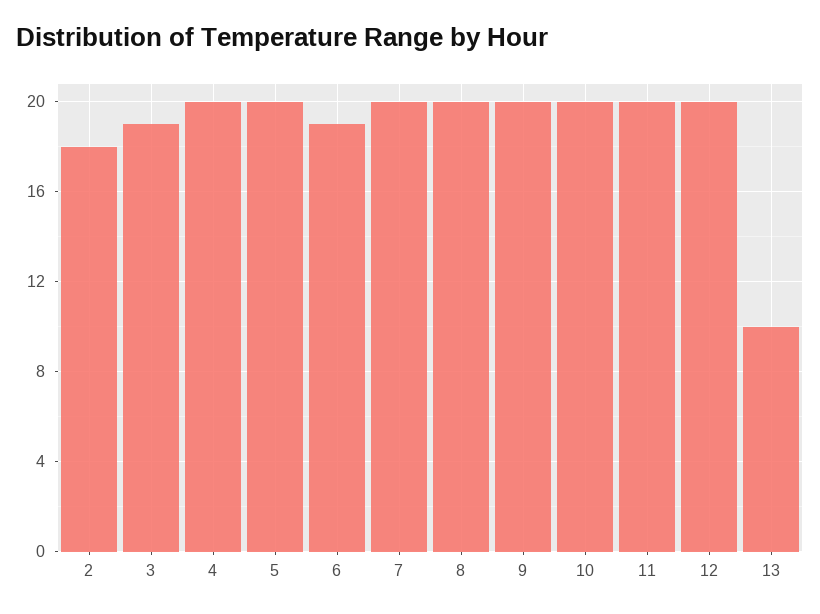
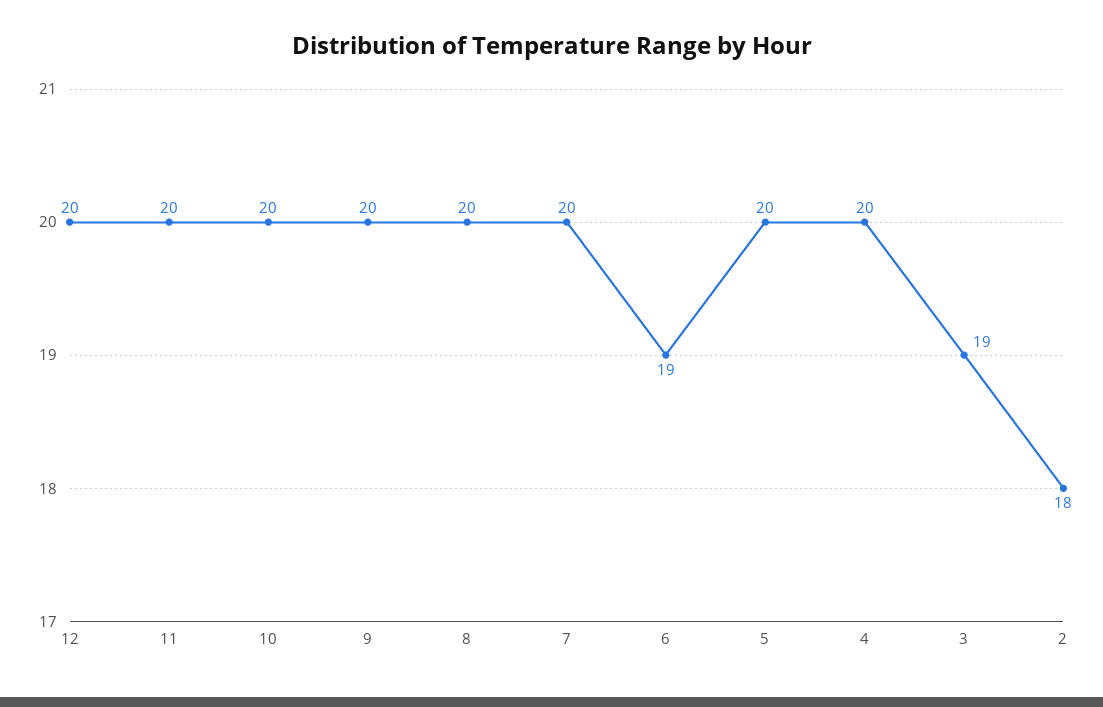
13: 10 -> none

